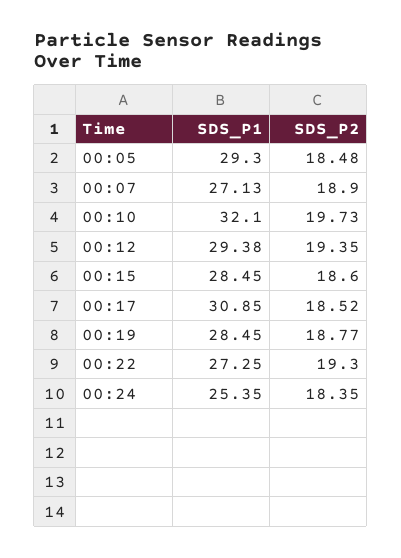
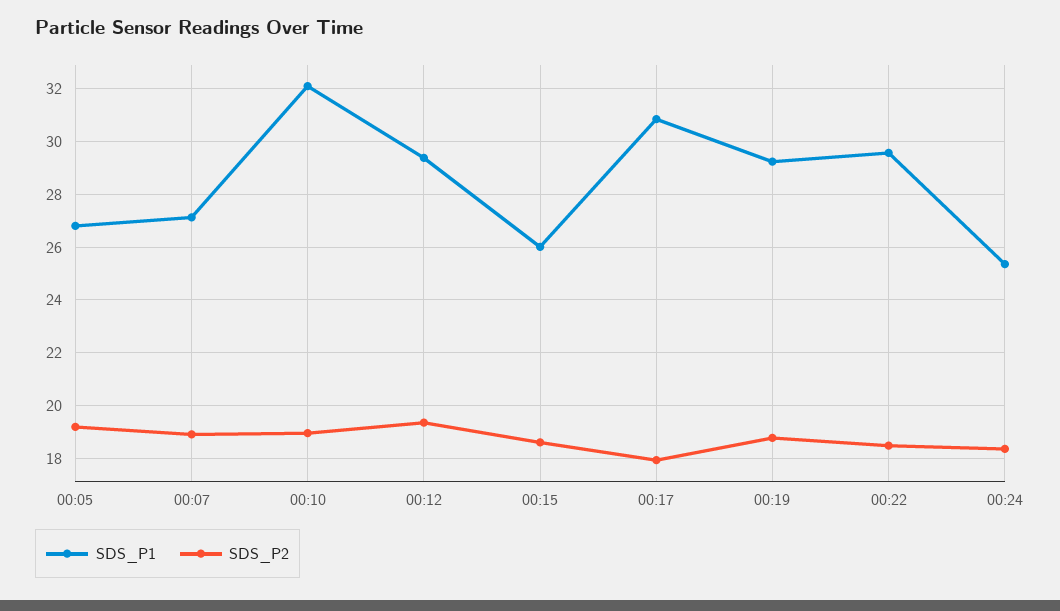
SDS_P1, 00:05: 29.3 -> 26.75
SDS_P2, 00:05: 18.48 -> 19.25
SDS_P2, 00:10: 19.73 -> 19
SDS_P1, 00:15: 28.45 -> 26
SDS_P2, 00:17: 18.52 -> 18
SDS_P1, 00:19: 28.45 -> 29.25
SDS_P1, 00:22: 27.25 -> 29.5
SDS_P2, 00:22: 19.3 -> 18.5

